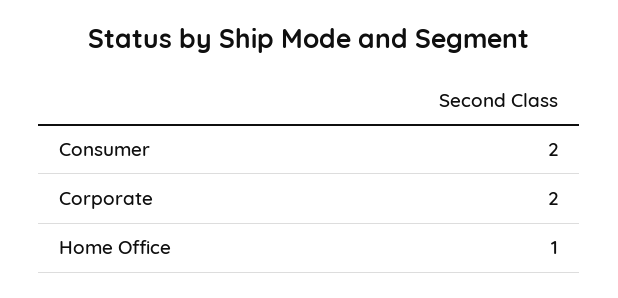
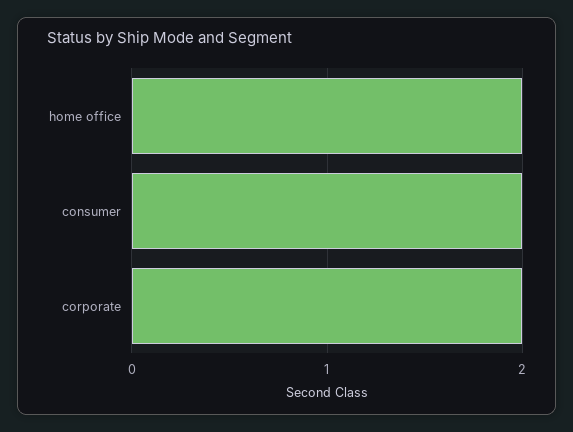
Home Office: 1 -> 2

